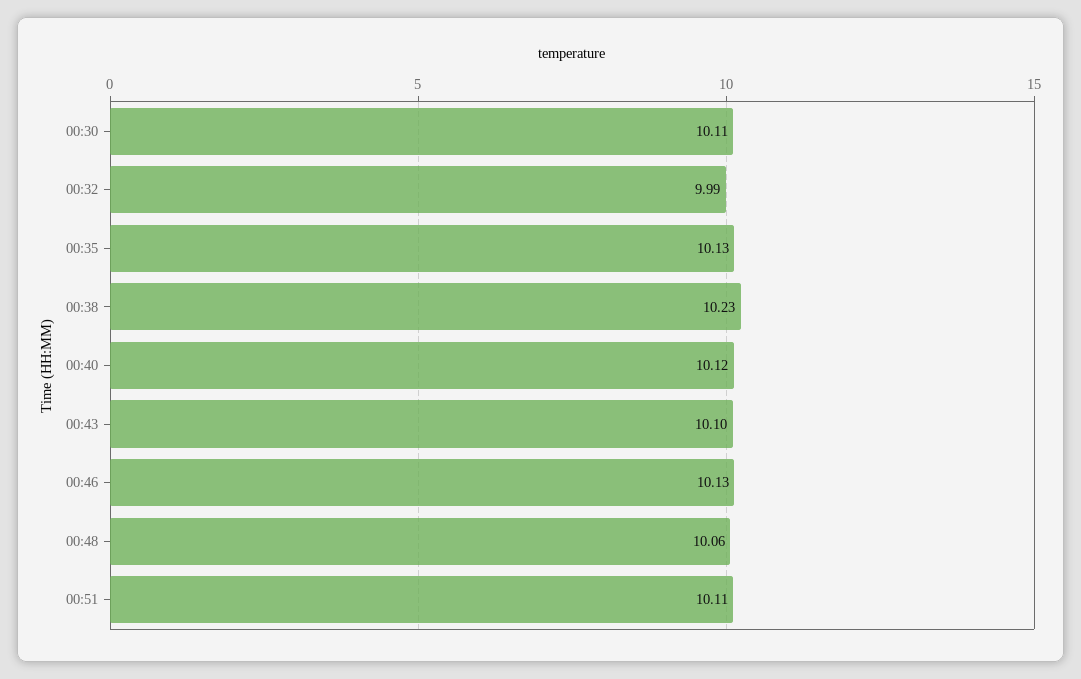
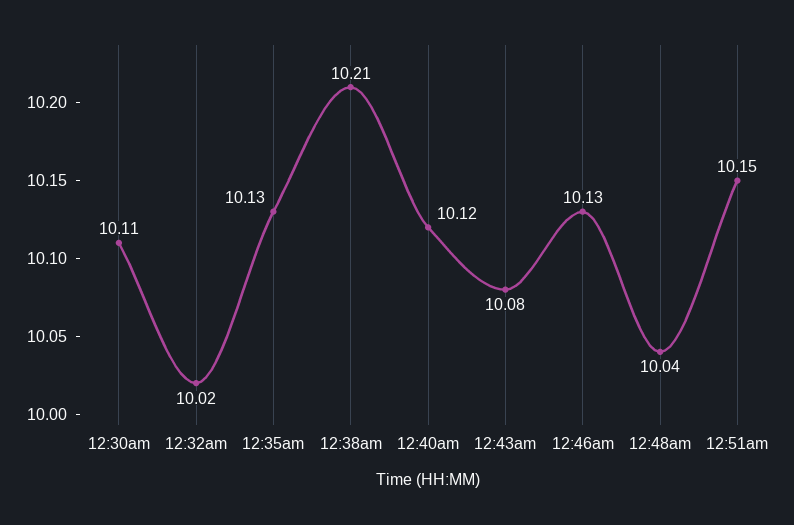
00:32: 9.99 -> 10.02
00:38: 10.23 -> 10.21
00:43: 10.1 -> 10.08
00:48: 10.06 -> 10.04
00:51: 10.11 -> 10.15

